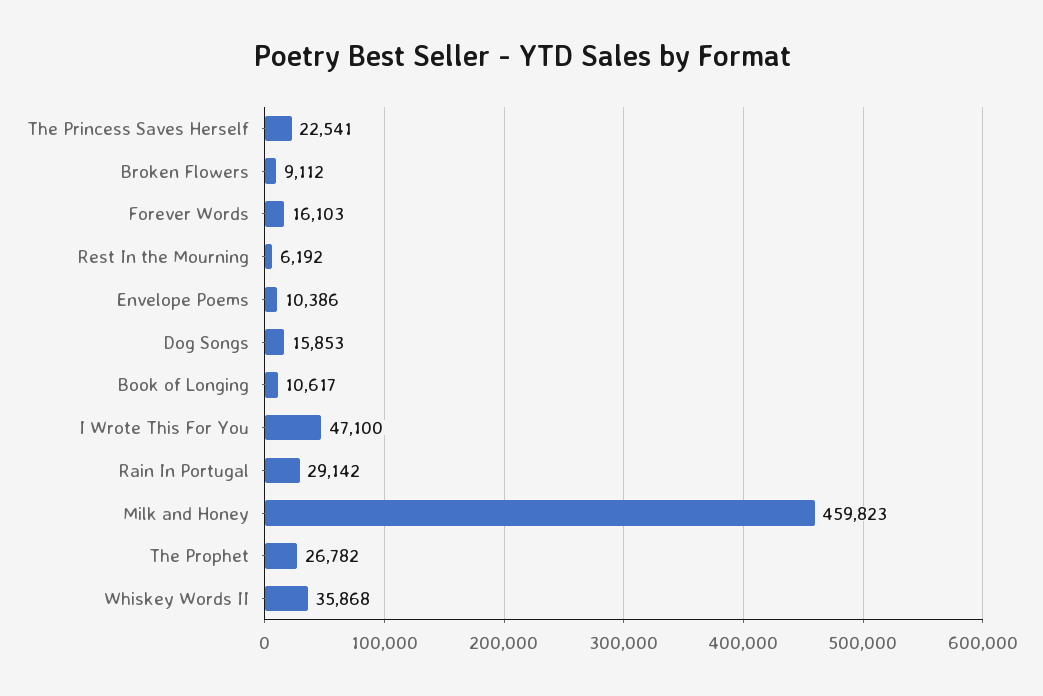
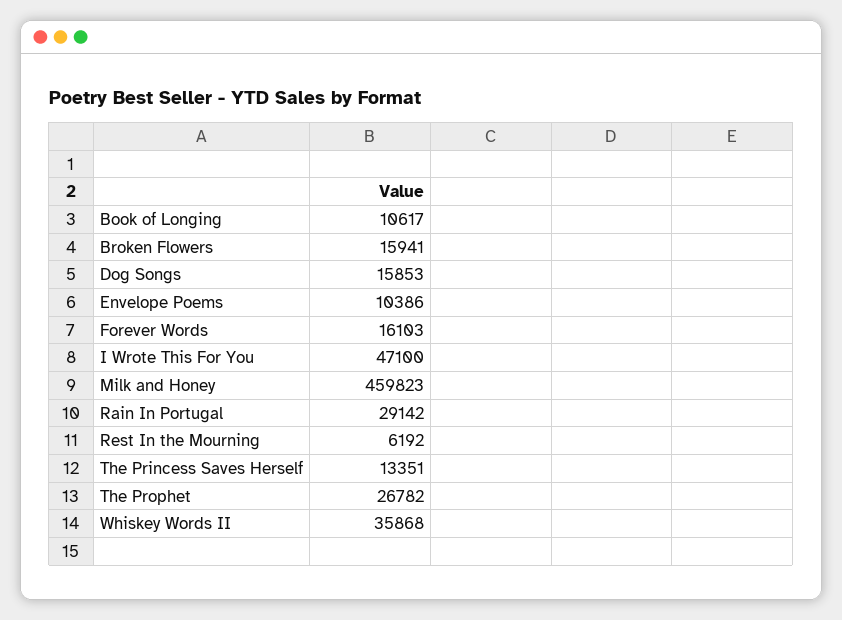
The Princess Saves Herself: 22541 -> 13351
Broken Flowers: 9112 -> 15941

